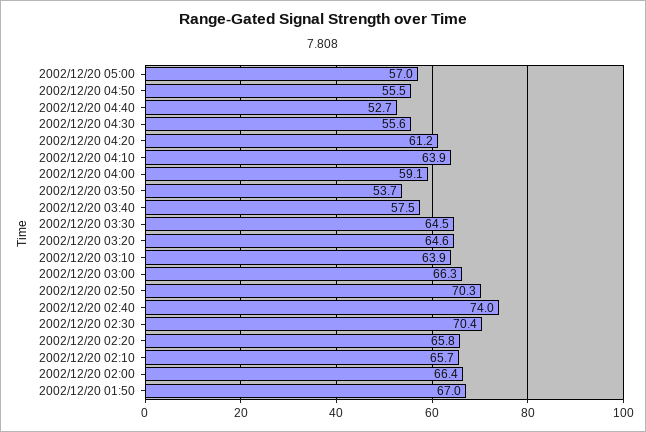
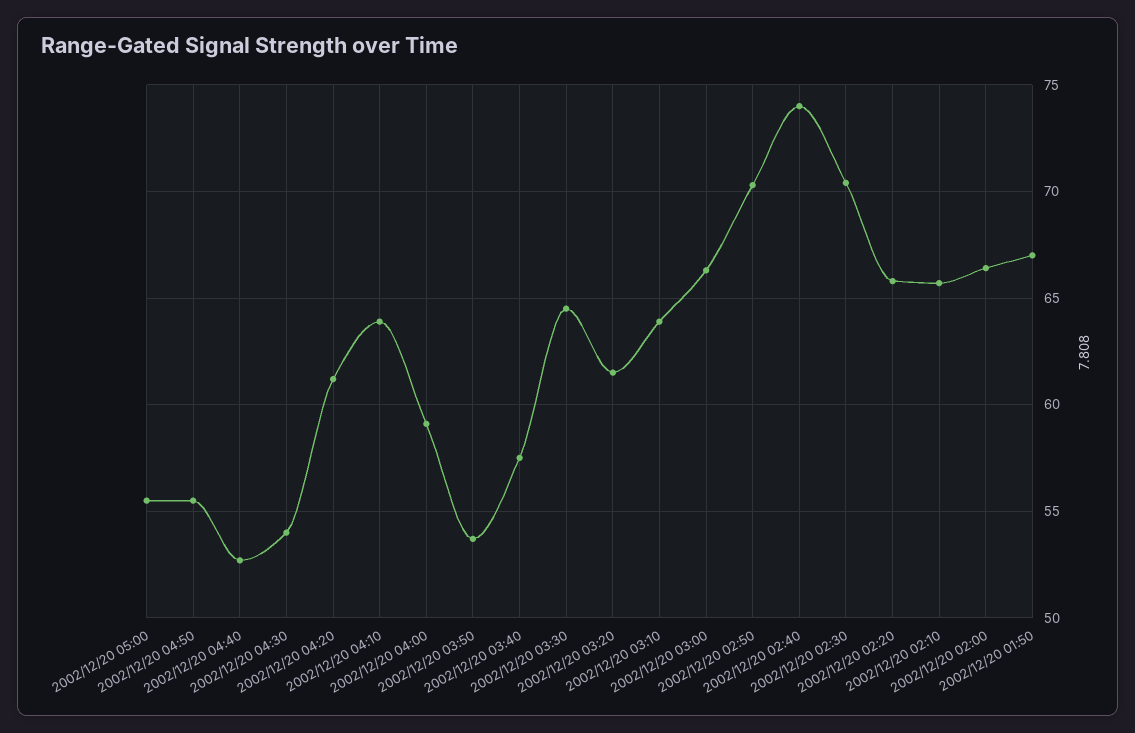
2002/12/20 05:00: 57 -> 55.5
2002/12/20 04:30: 55.6 -> 54
2002/12/20 03:20: 64.6 -> 61.5

